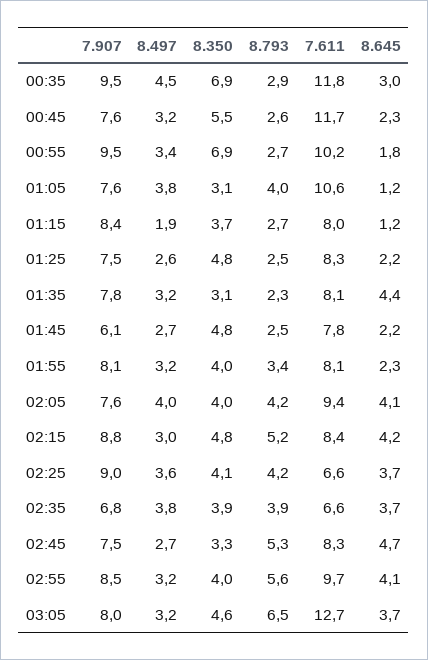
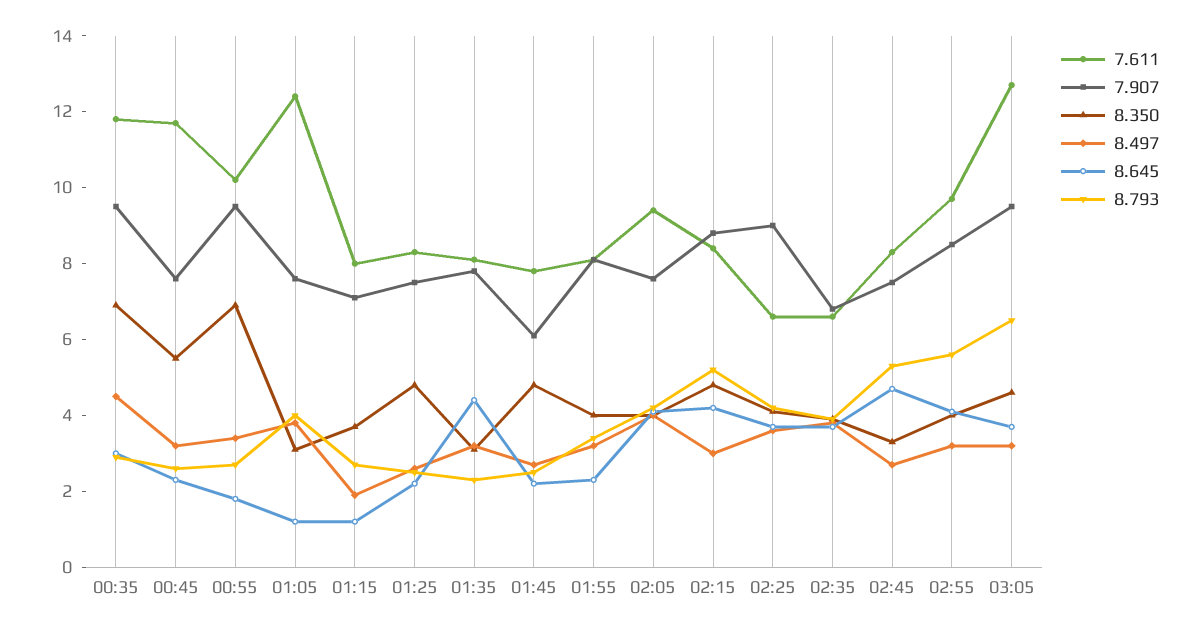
7.611, 01:05: 10.6 -> 12.5
7.907, 01:15: 8.4 -> 7
7.907, 03:05: 8 -> 9.5

